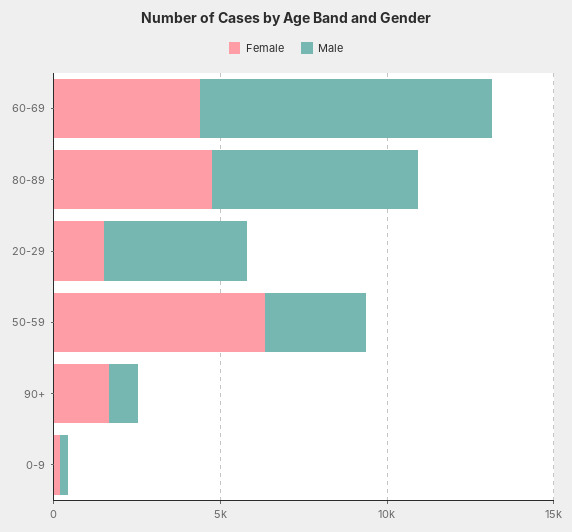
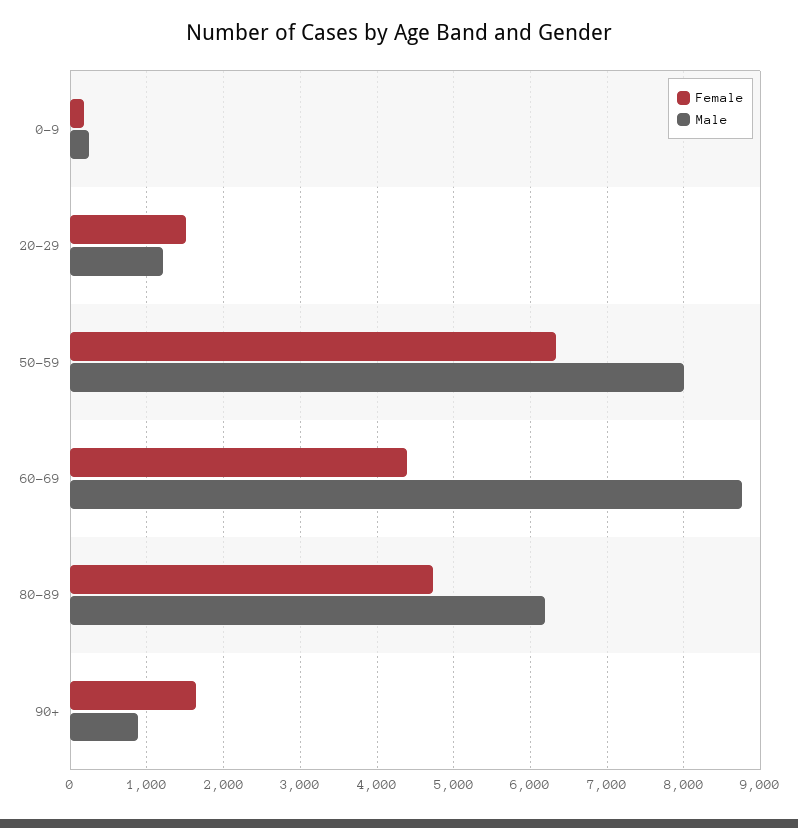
Male, 20-29: 4000 -> 1200
Male, 50-59: 3000 -> 8000

